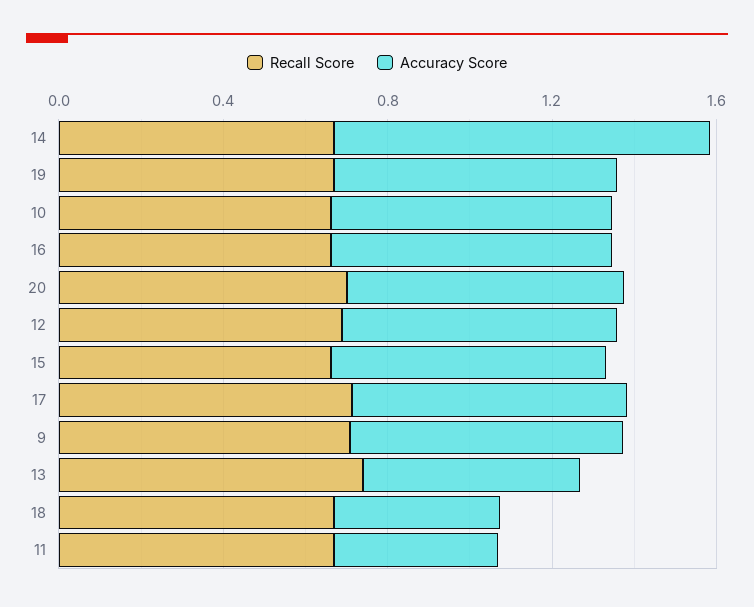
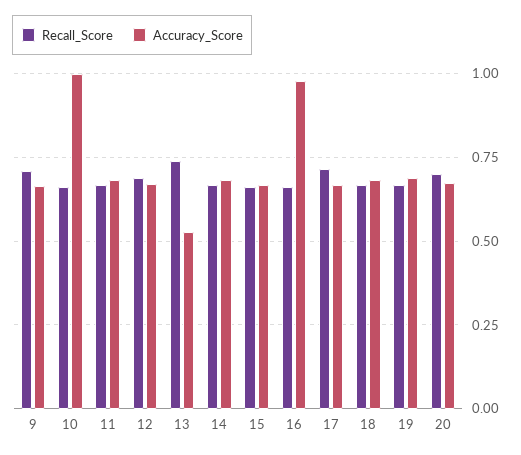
Accuracy Score, 14: 0.9 -> 0.675
Accuracy Score, 10: 0.7 -> 1
Accuracy Score, 16: 0.7 -> 0.975
Accuracy Score, 18: 0.4 -> 0.675
Accuracy Score, 11: 0.4 -> 0.675

